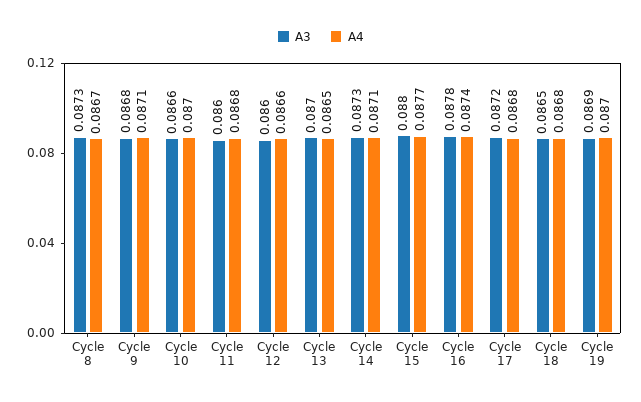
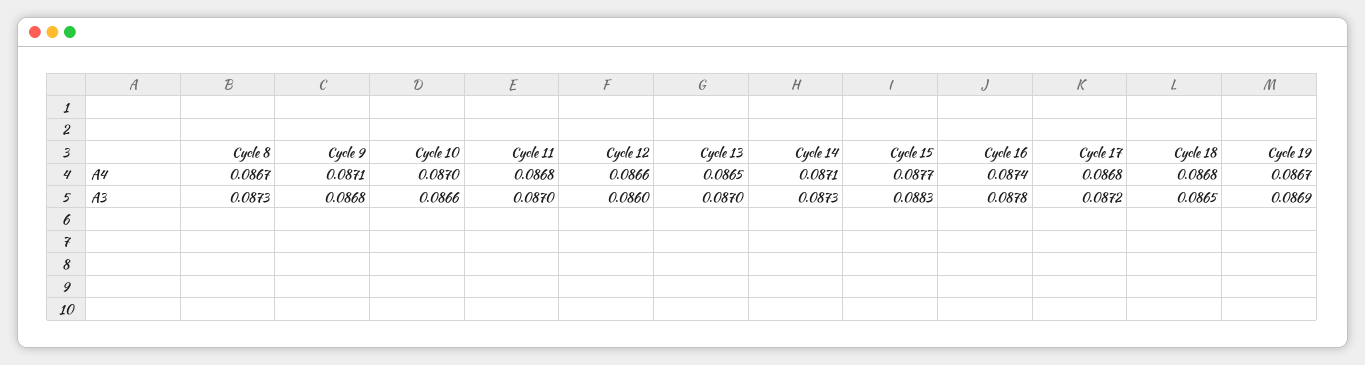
A3, Cycle 11: 0.086 -> 0.087
A3, Cycle 15: 0.088 -> 0.0883
A4, Cycle 19: 0.087 -> 0.0867

